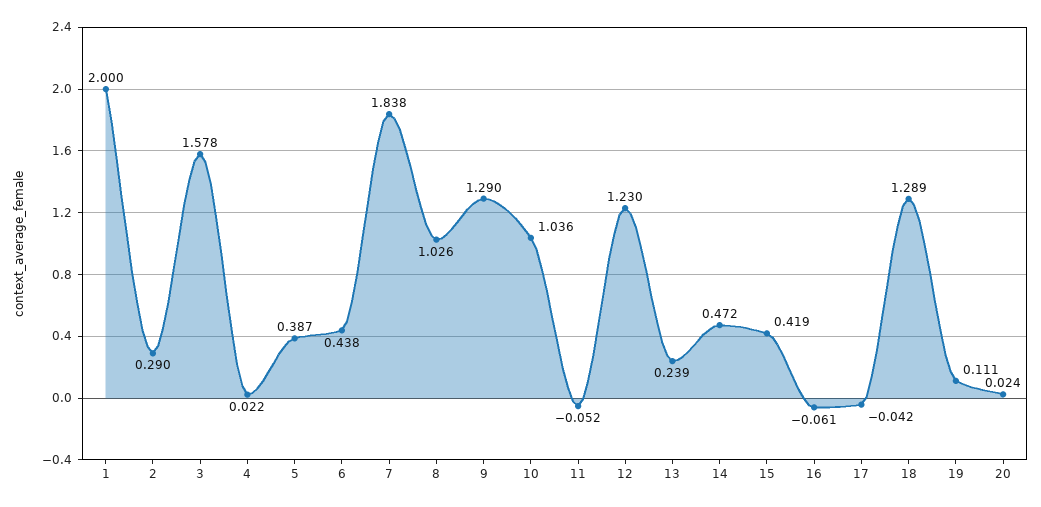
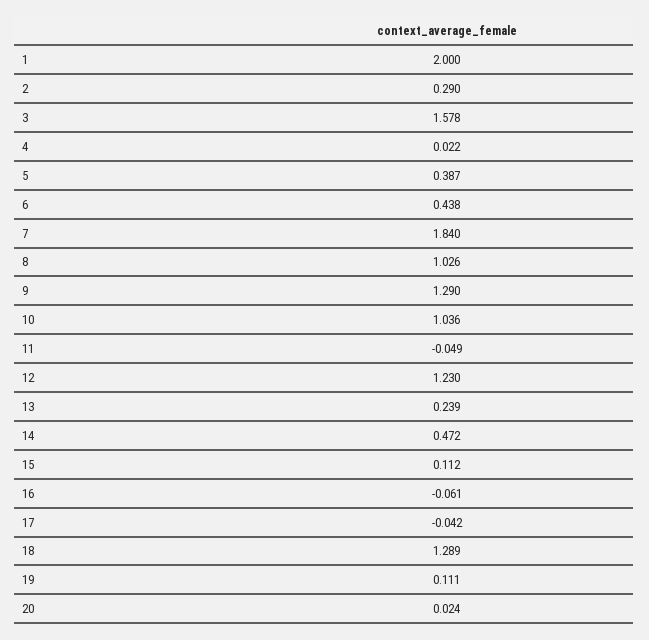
7: 1.838 -> 1.84
11: -0.052 -> -0.049
15: 0.419 -> 0.112

